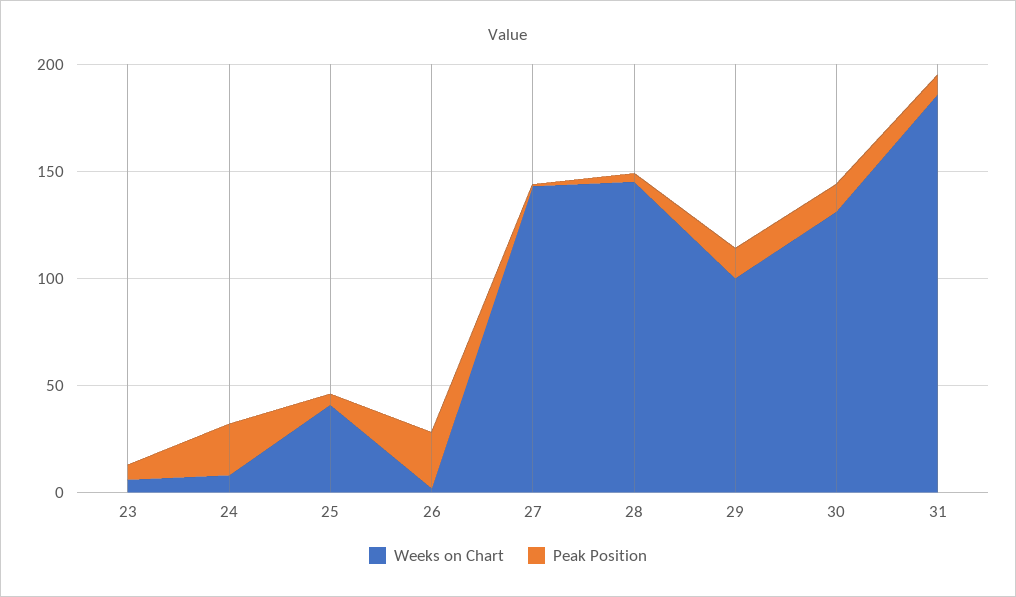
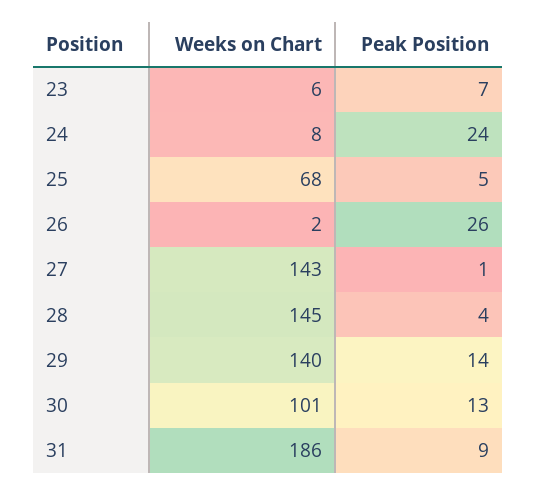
Weeks on Chart, 25: 40 -> 68
Weeks on Chart, 29: 100 -> 140
Weeks on Chart, 30: 130 -> 101

